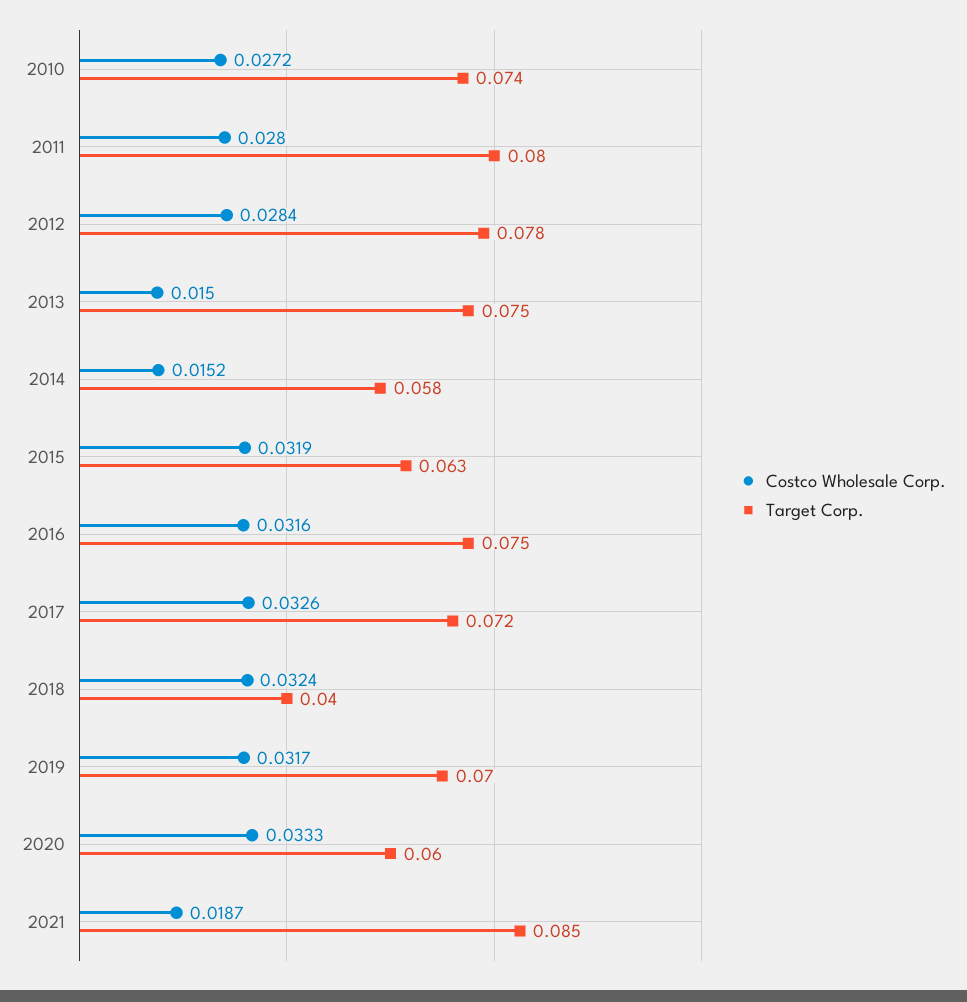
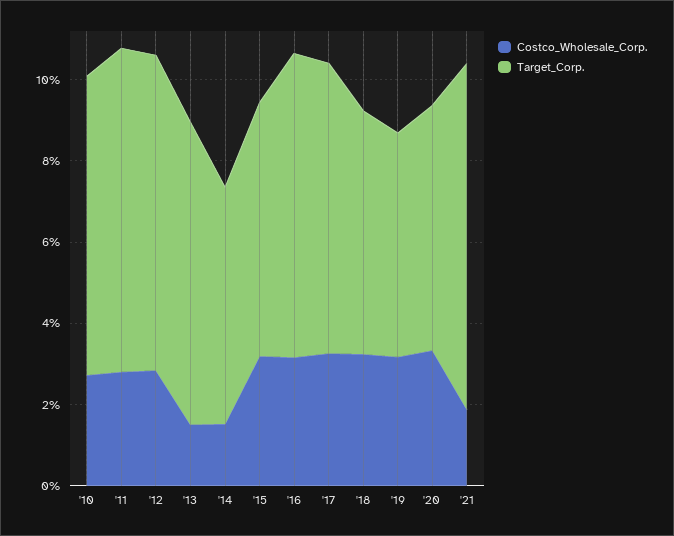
Target Corp., 2018: 0.04 -> 0.06
Target Corp., 2019: 0.07 -> 0.055

